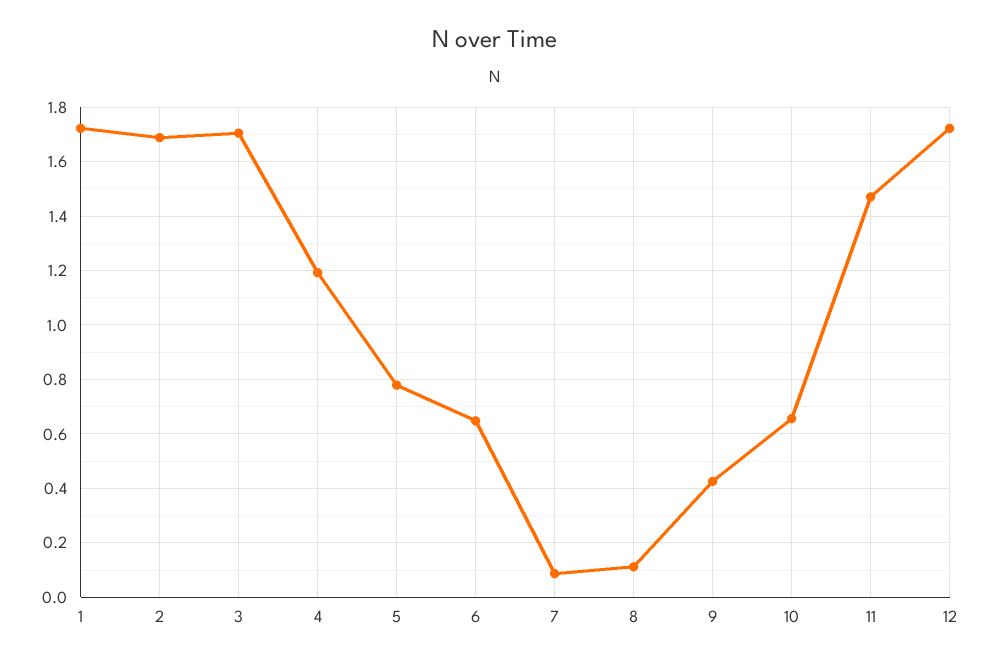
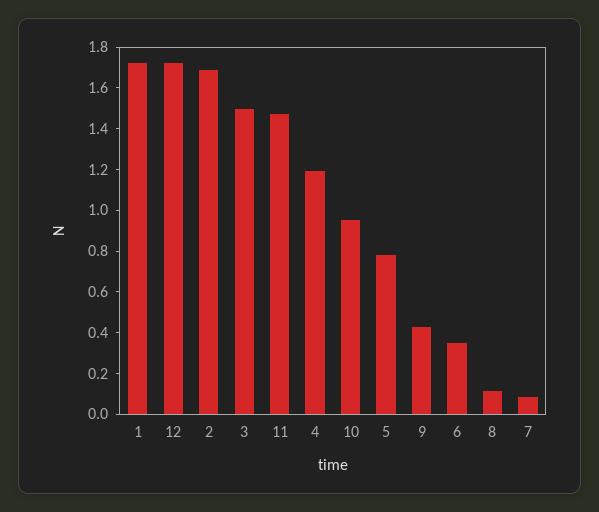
3: 1.7 -> 1.5
6: 0.65 -> 0.35
10: 0.65 -> 0.95

